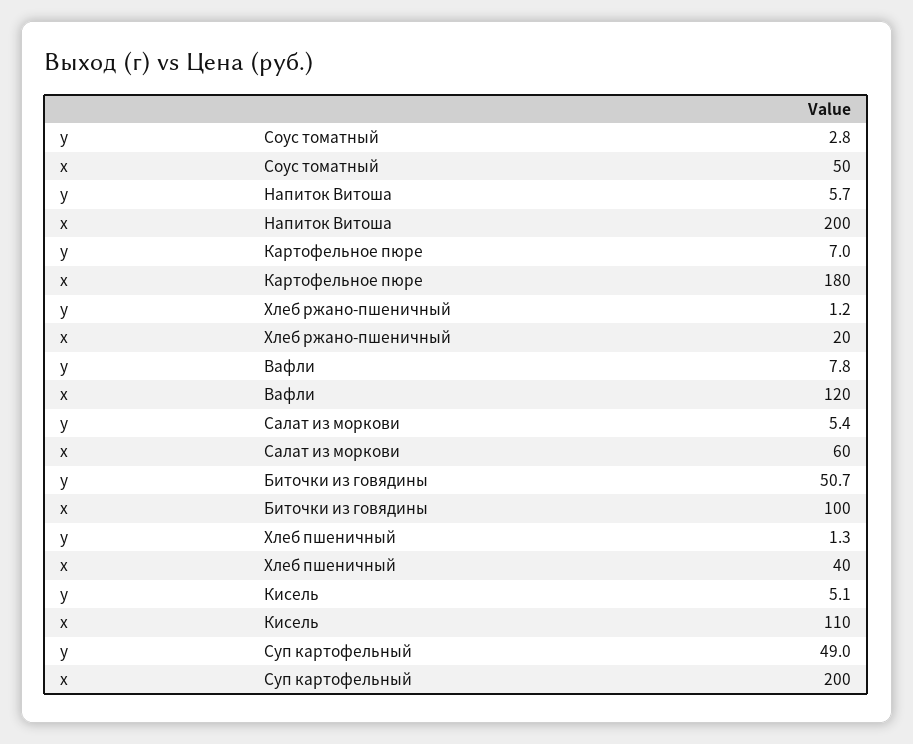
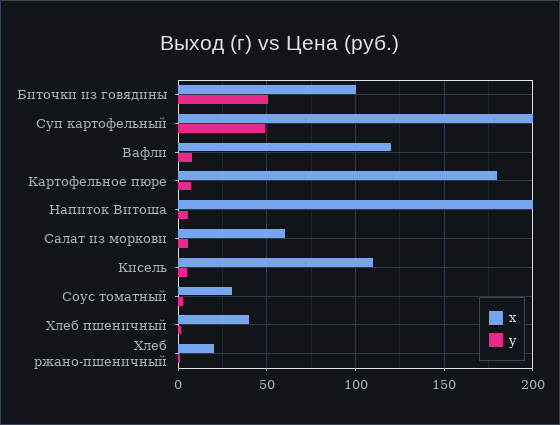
x, Соус томатный: 50 -> 30

